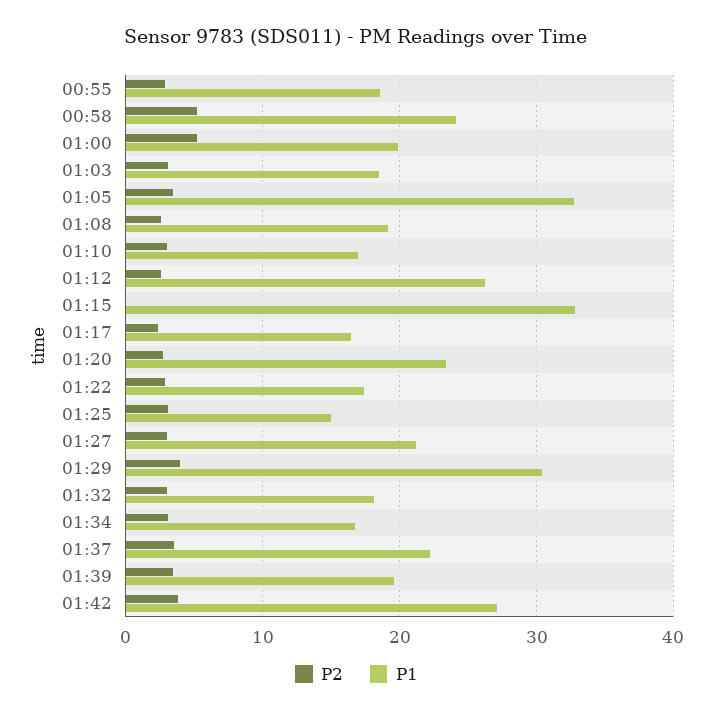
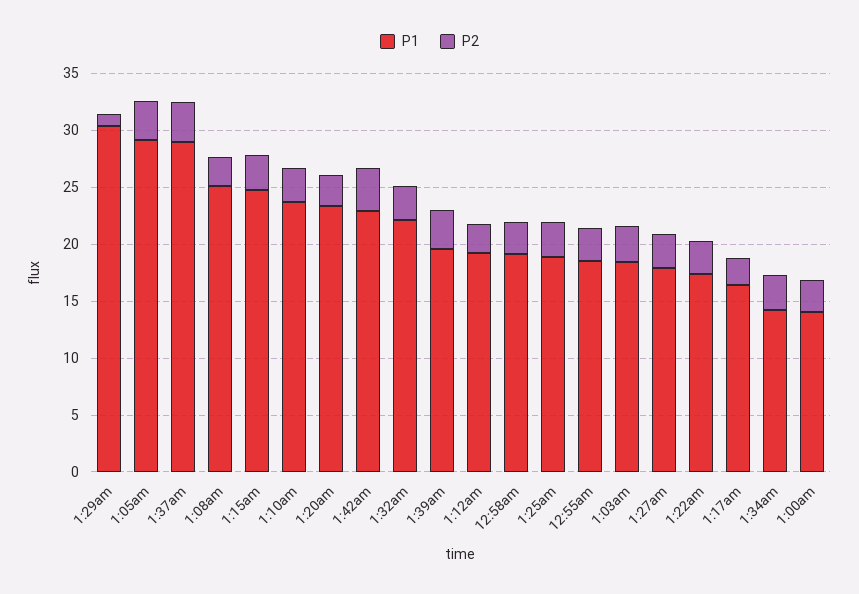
P2, 00:58: 5 -> 3
P1, 00:58: 24 -> 19
P2, 01:00: 5 -> 3
P1, 01:00: 20 -> 14
P1, 01:05: 33 -> 29
P1, 01:08: 19 -> 25
P1, 01:10: 17 -> 24
P1, 01:12: 26 -> 19
P2, 01:15: 0 -> 3
P1, 01:15: 33 -> 25
P1, 01:25: 15 -> 19
P1, 01:27: 21 -> 18
P2, 01:29: 4 -> 1
P1, 01:32: 18 -> 22
P1, 01:34: 17 -> 14
P1, 01:37: 22 -> 29
P1, 01:42: 27 -> 23

